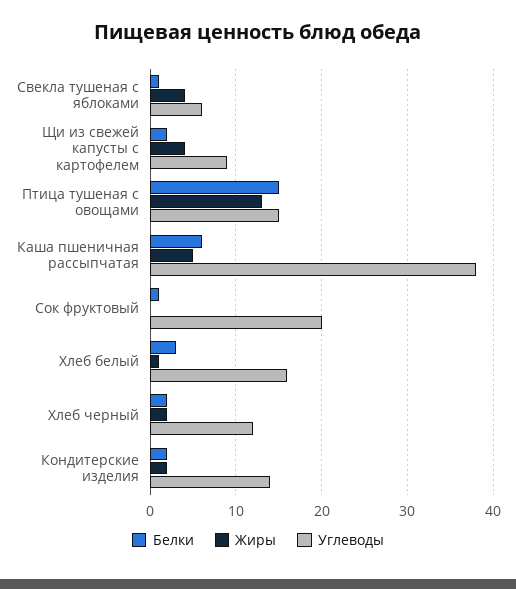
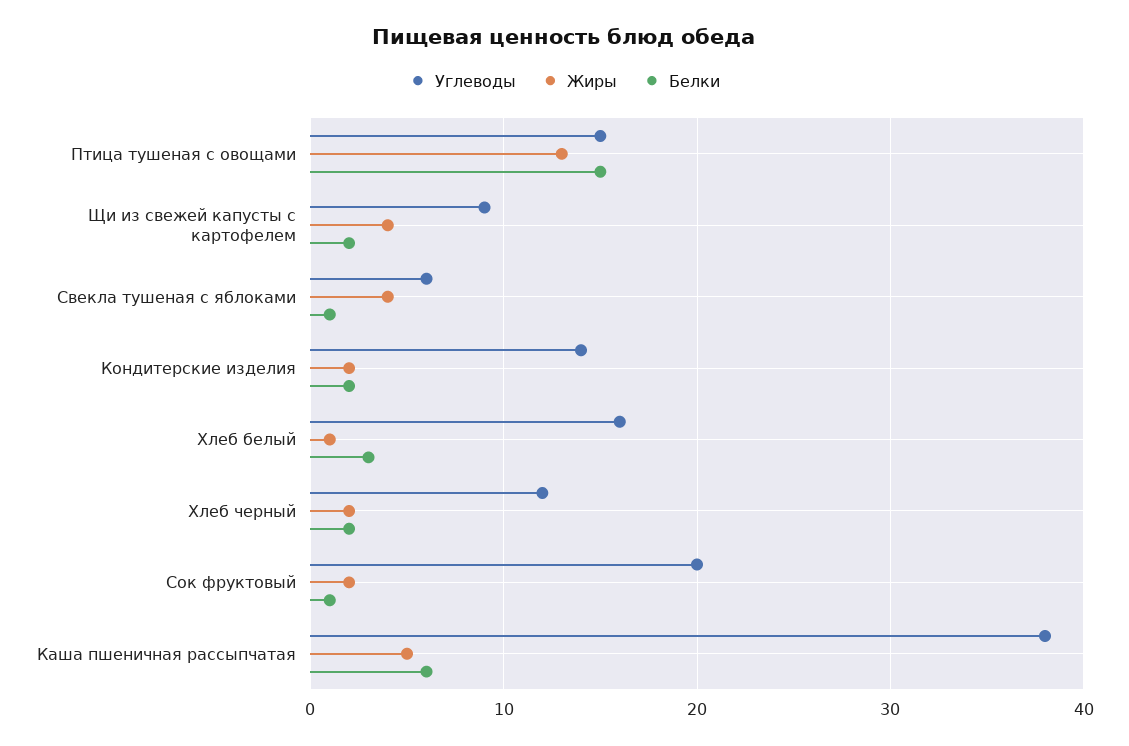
Жиры, Сок фруктовый: 0 -> 2

